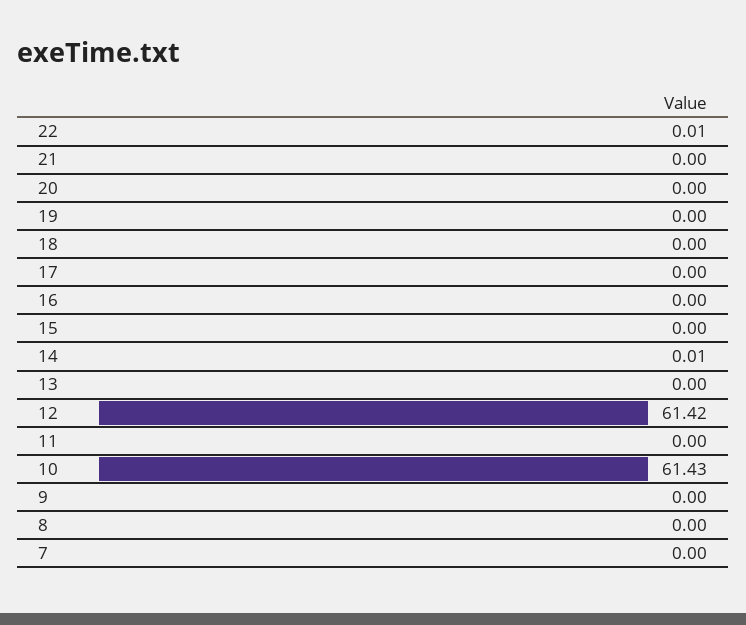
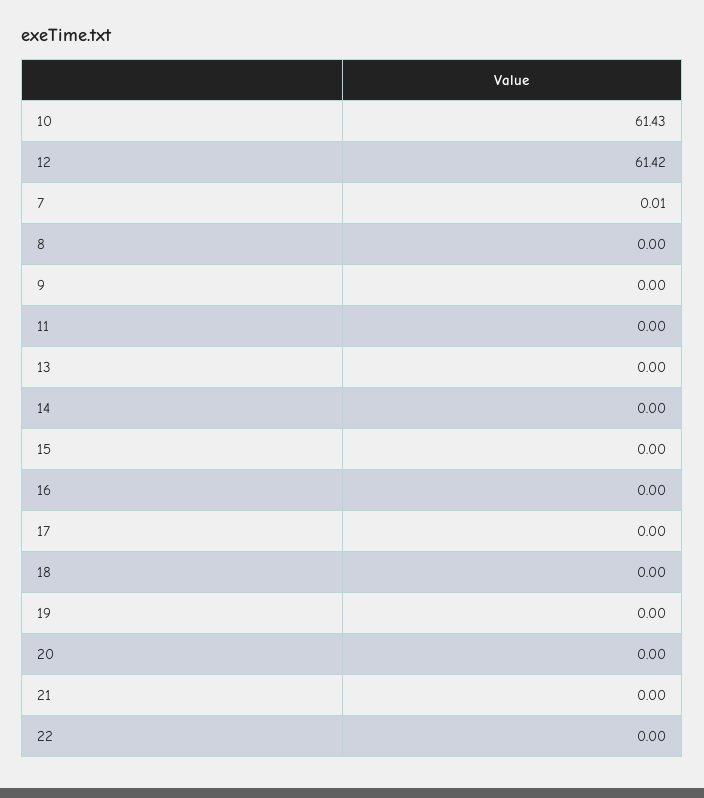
22: 0.01 -> 0
14: 0.01 -> 0
7: 0 -> 0.01

